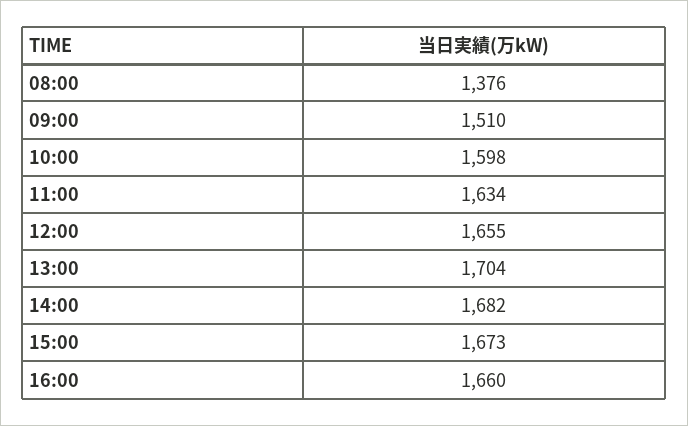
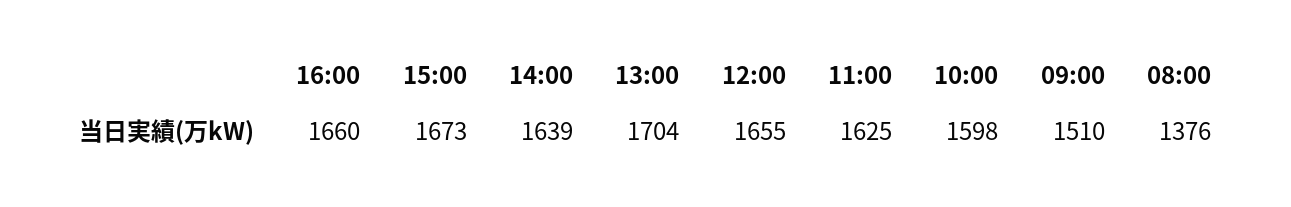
11:00: 1634 -> 1625
14:00: 1682 -> 1639

